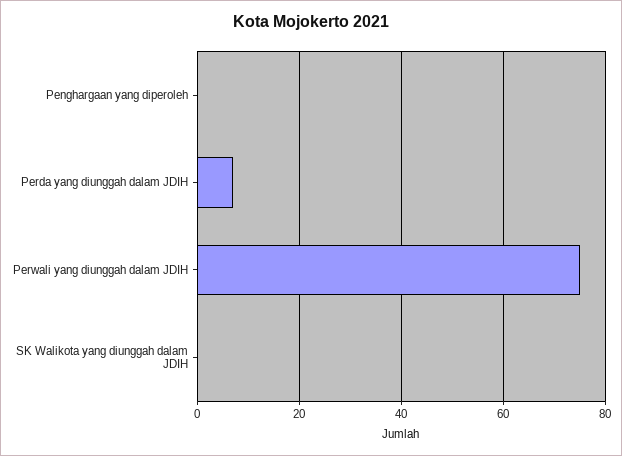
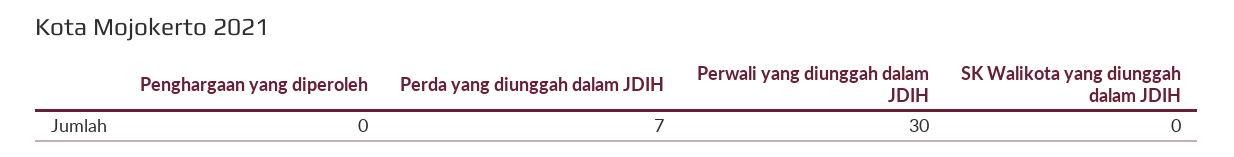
Perwali yang diunggah dalam JDIH: 75 -> 30

